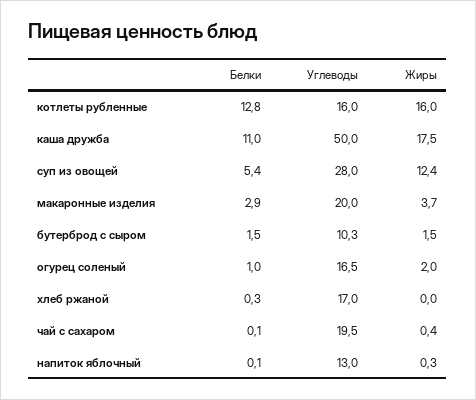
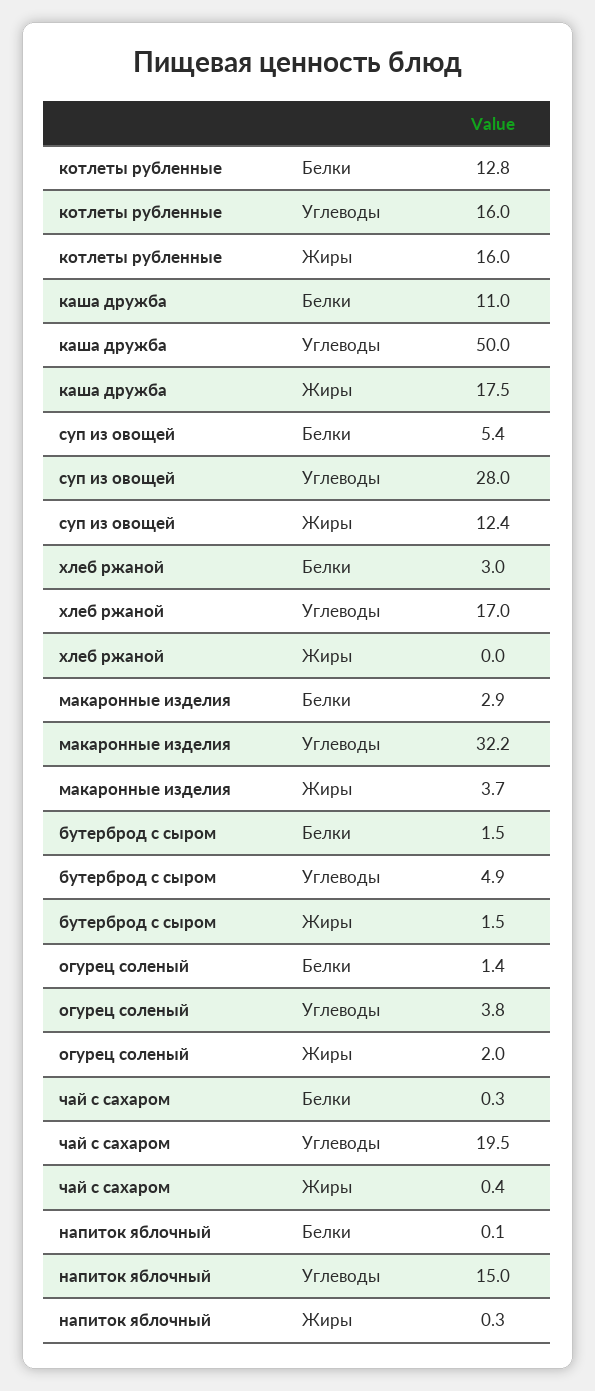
Углеводы, макаронные изделия: 20 -> 32.2
Углеводы, бутерброд с сыром: 10.3 -> 4.9
Белки, огурец соленый: 1 -> 1.4
Углеводы, огурец соленый: 16.5 -> 3.8
Белки, хлеб ржаной: 0.3 -> 3
Белки, чай с сахаром: 0.1 -> 0.3
Углеводы, напиток яблочный: 13 -> 15

